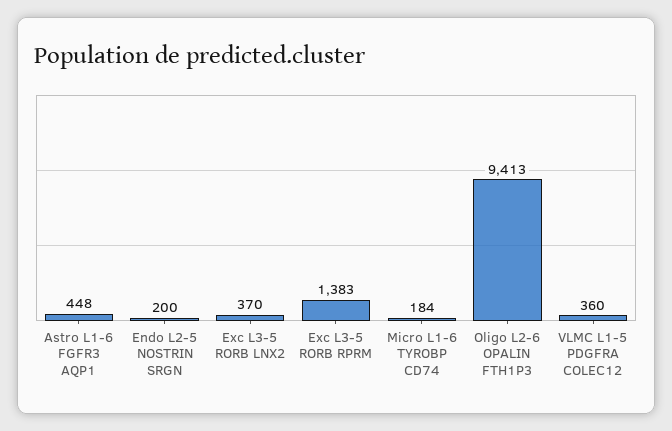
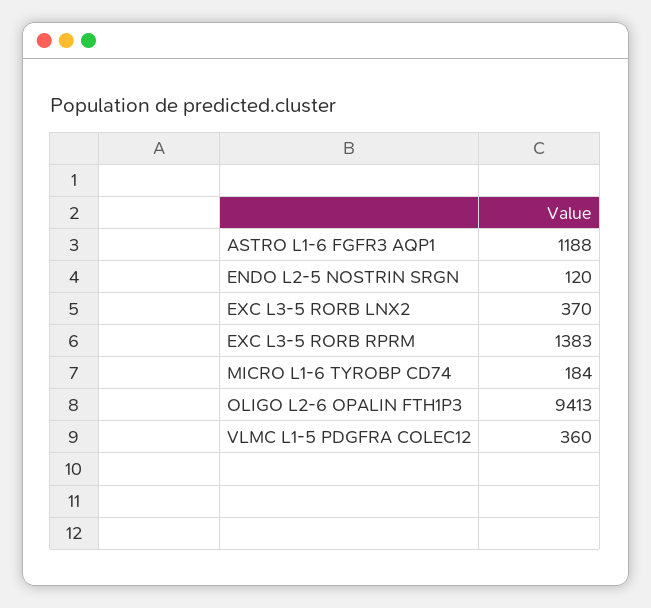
Astro L1-6 FGFR3 AQP1: 448 -> 1188
Endo L2-5 NOSTRIN SRGN: 200 -> 120

